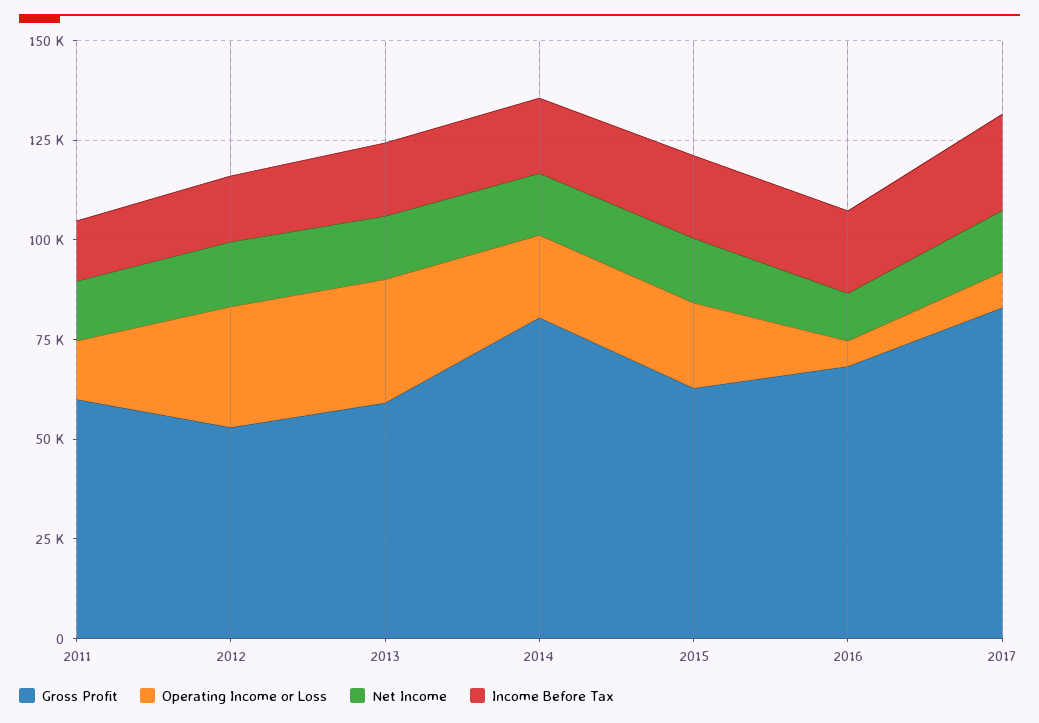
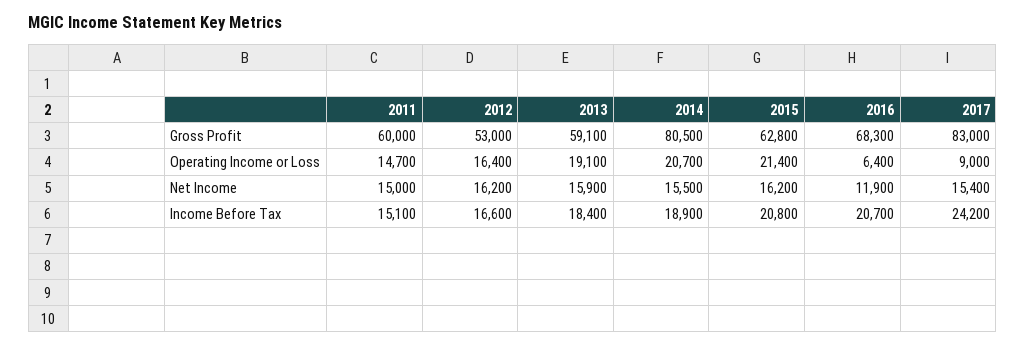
Operating Income or Loss, 2012: 30000 -> 16400
Operating Income or Loss, 2013: 30000 -> 19100

